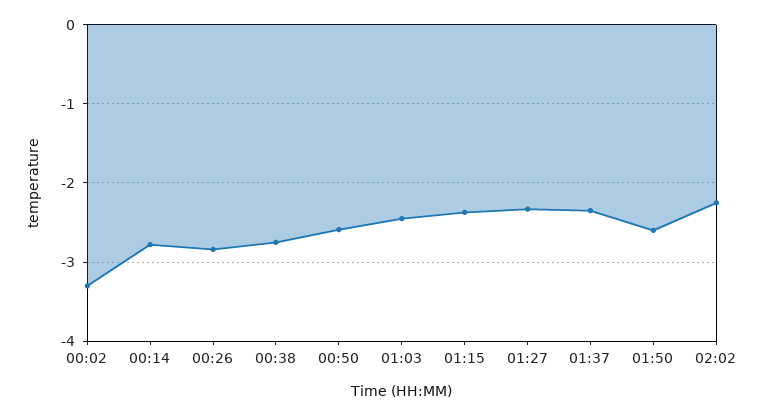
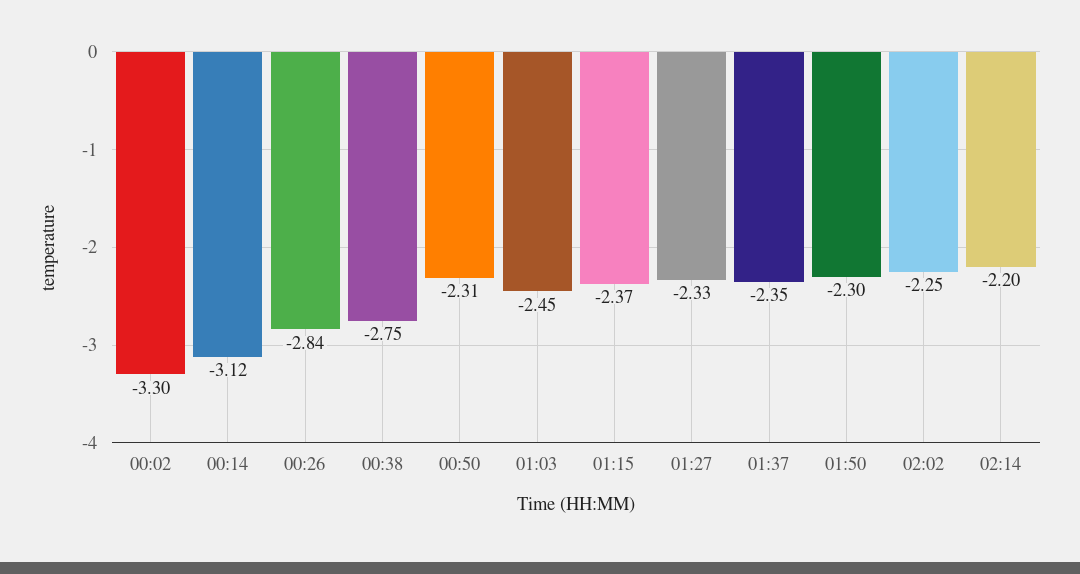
00:14: -2.8 -> -3.12
00:50: -2.6 -> -2.31
01:50: -2.6 -> -2.3
02:14: none -> -2.2

